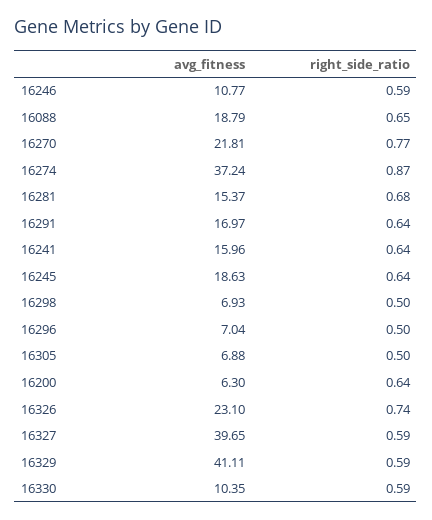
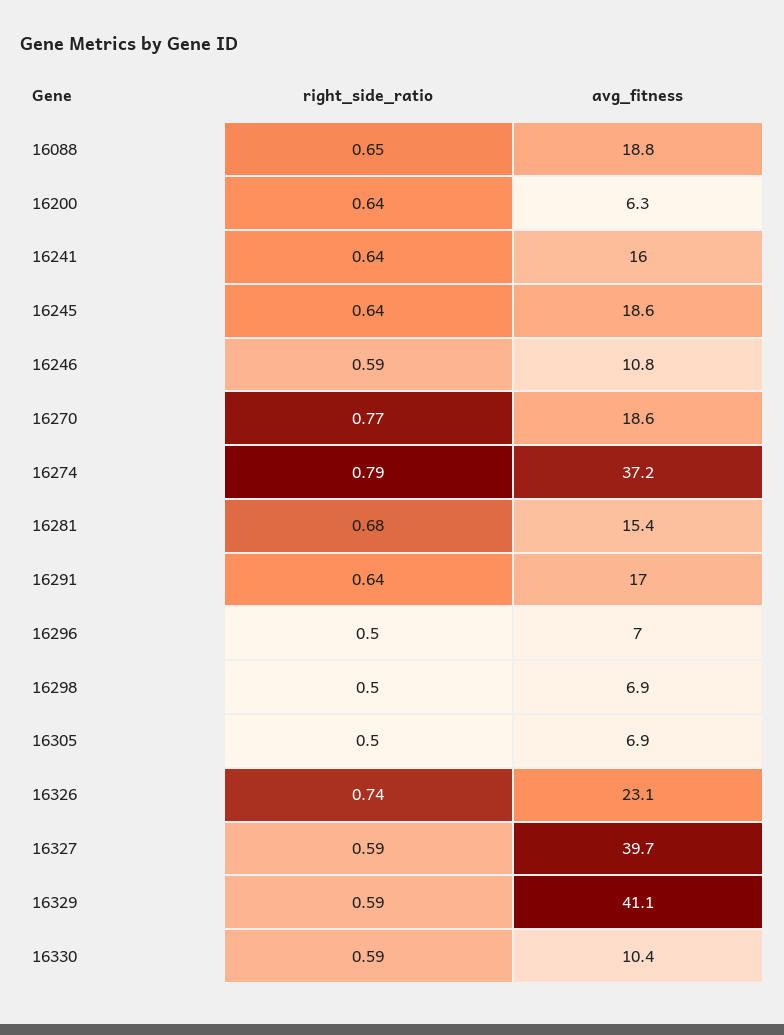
avg_fitness, 16270: 21.81 -> 18.6
right_side_ratio, 16274: 0.87 -> 0.79

